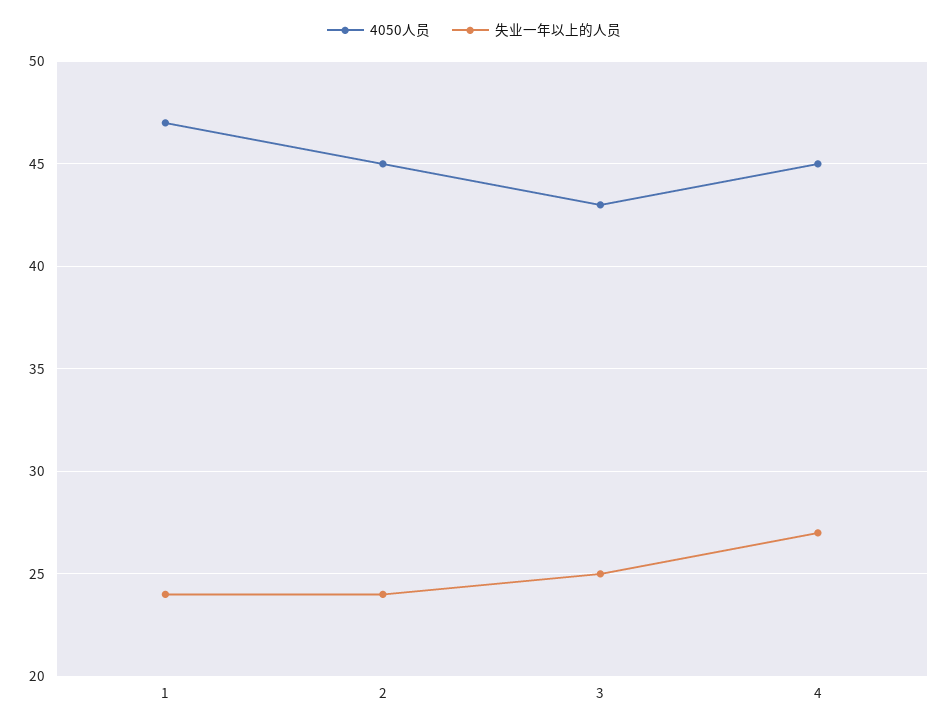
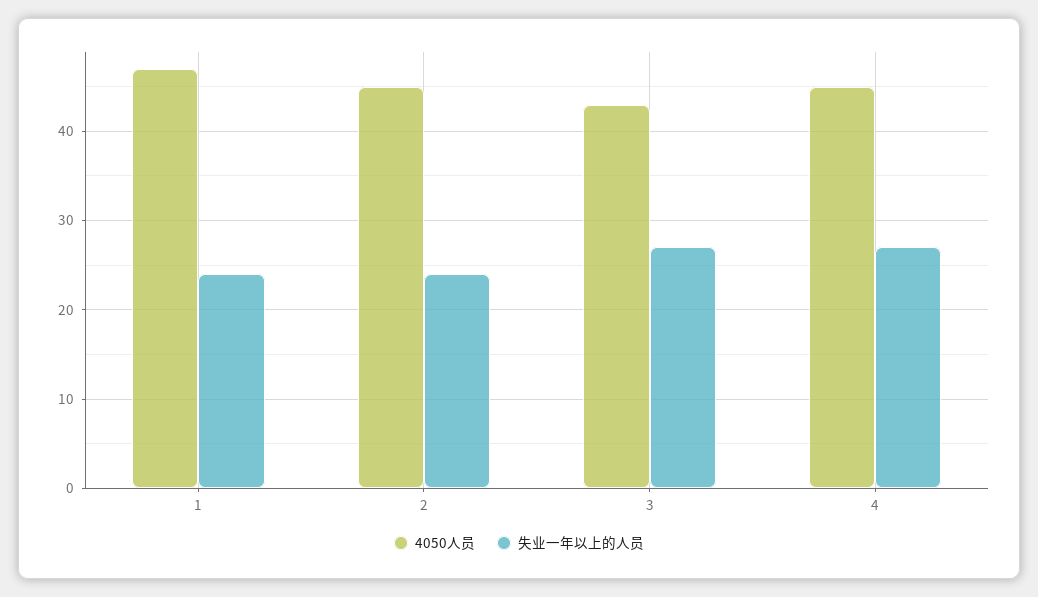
失业一年以上的人员, 3: 25 -> 27

